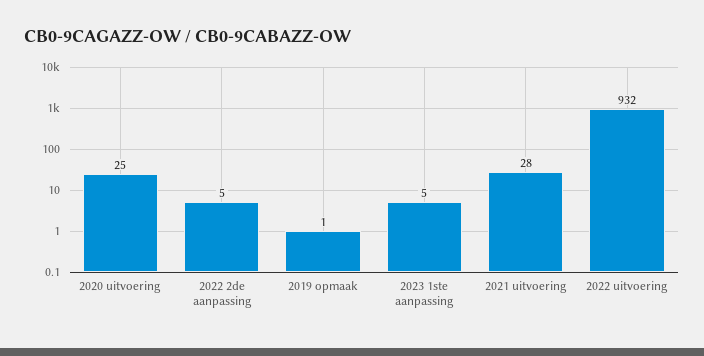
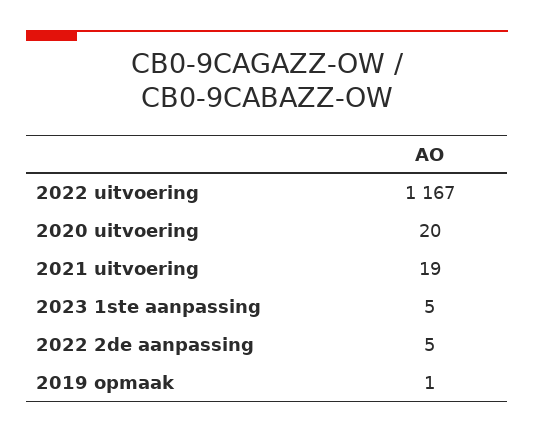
2020 uitvoering: 25 -> 20
2021 uitvoering: 28 -> 19
2022 uitvoering: 932 -> 1167

